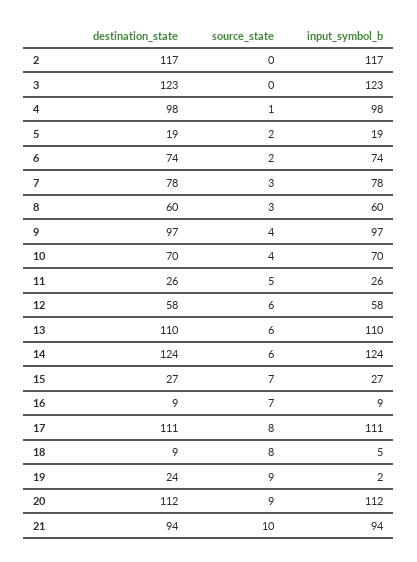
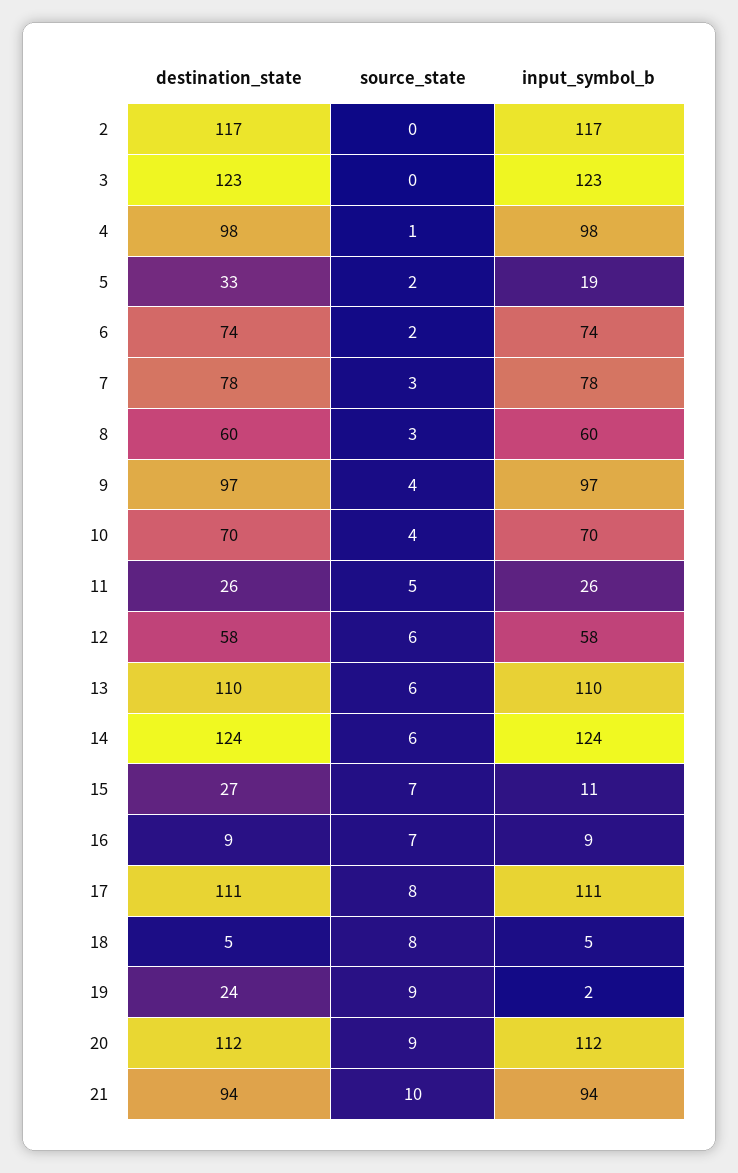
destination_state, 5: 19 -> 33
input_symbol_b, 15: 27 -> 11
destination_state, 18: 9 -> 5

